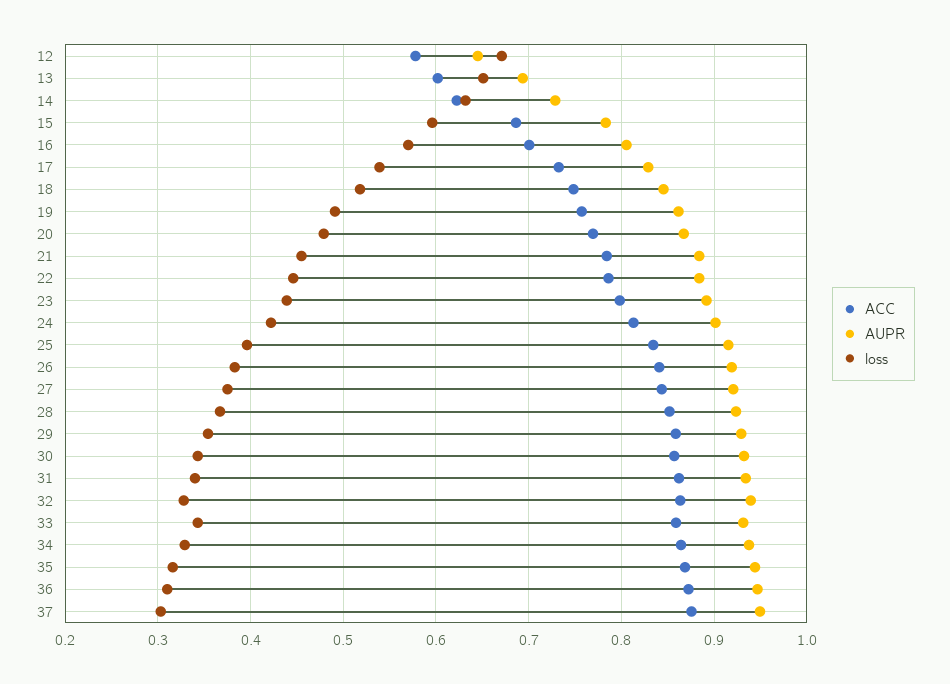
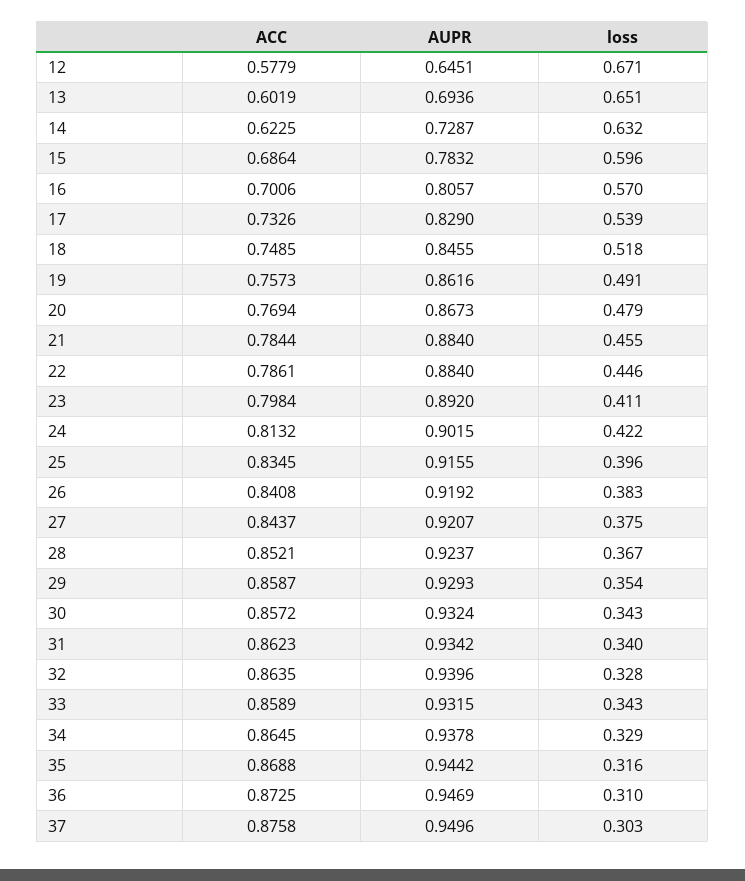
loss, 23: 0.44 -> 0.411

